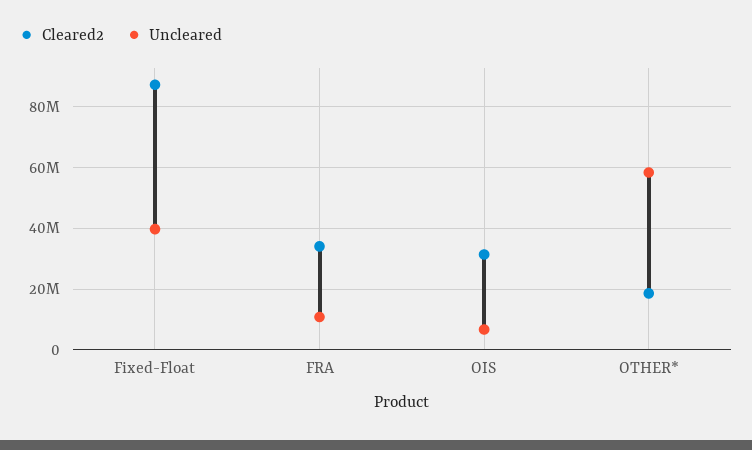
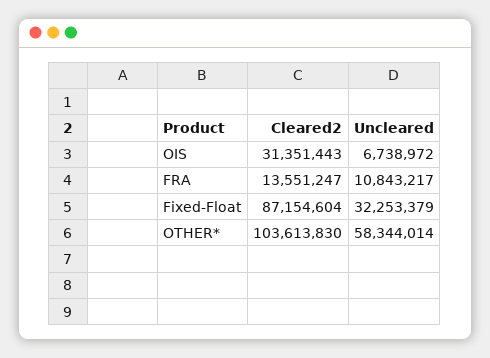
Uncleared, Fixed-Float: 40000000 -> 32253379
Cleared2, FRA: 34000000 -> 13551247
Cleared2, OTHER*: 18000000 -> 103613830

